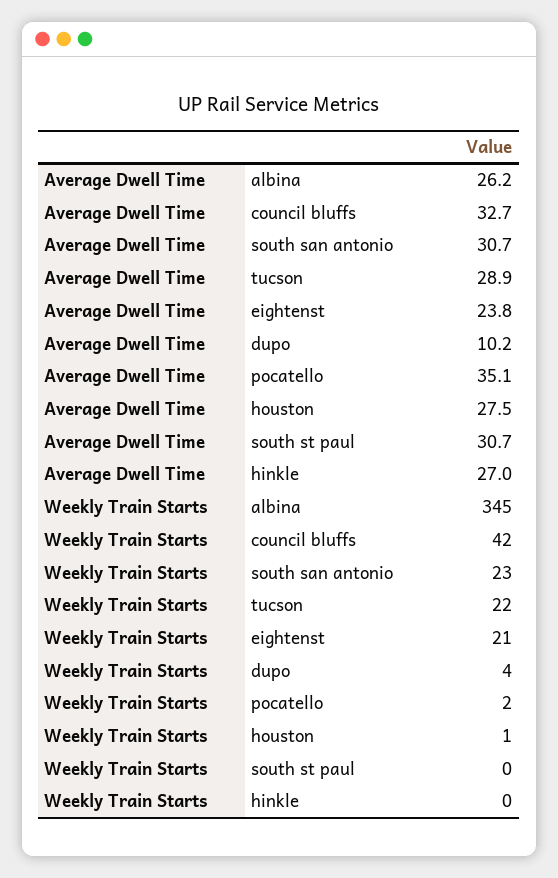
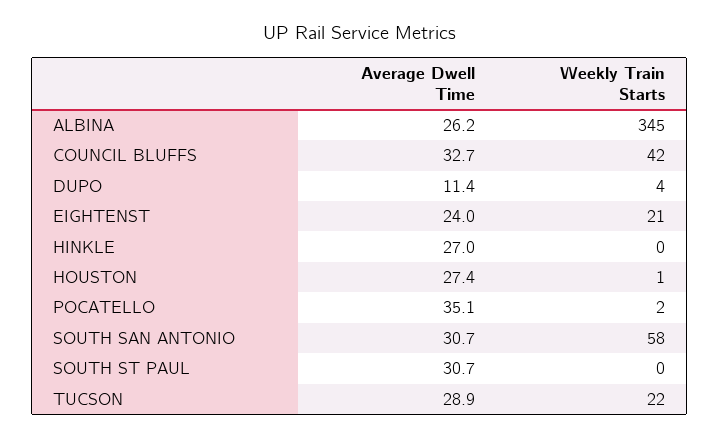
Average Dwell Time, eightenst: 23.8 -> 24
Average Dwell Time, dupo: 10.2 -> 11.4
Average Dwell Time, houston: 27.5 -> 27.4
Weekly Train Starts, south san antonio: 23 -> 58

